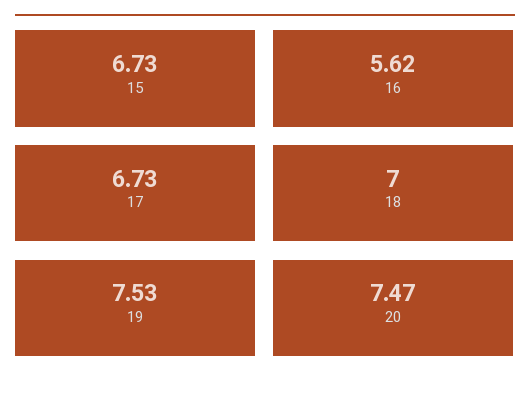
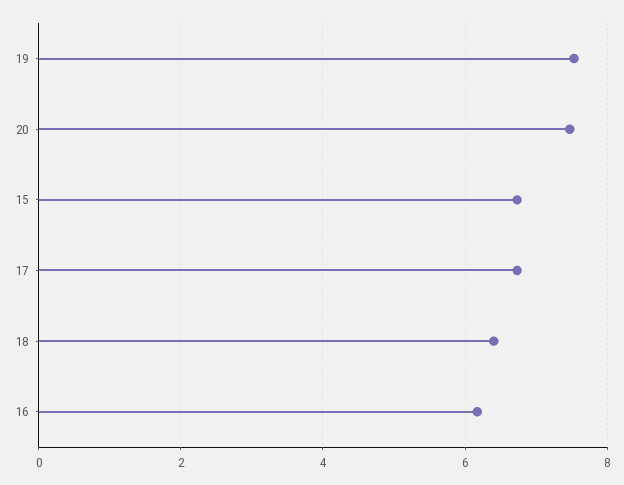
16: 5.62 -> 6.2
18: 7 -> 6.4

